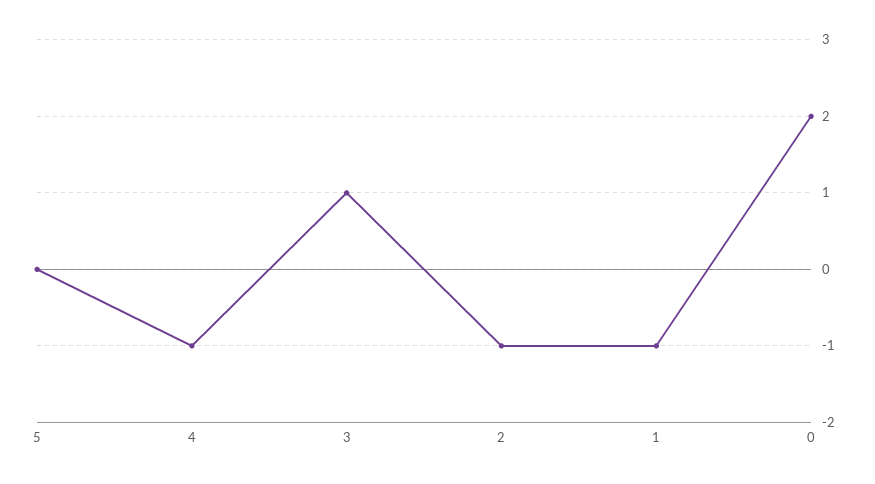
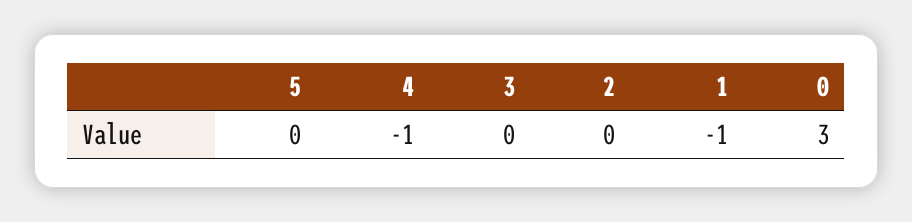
3: 1 -> 0
2: -1 -> 0
0: 2 -> 3

